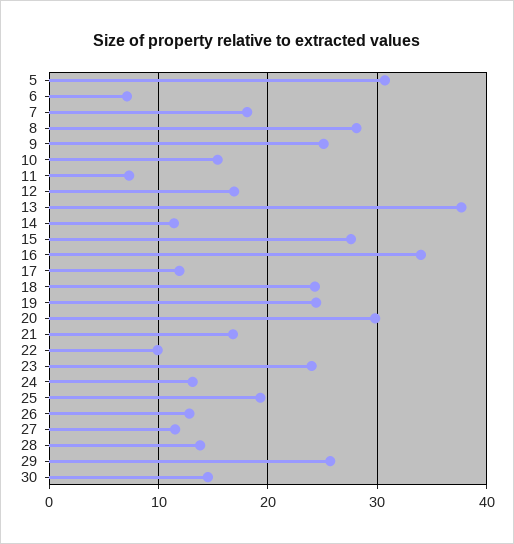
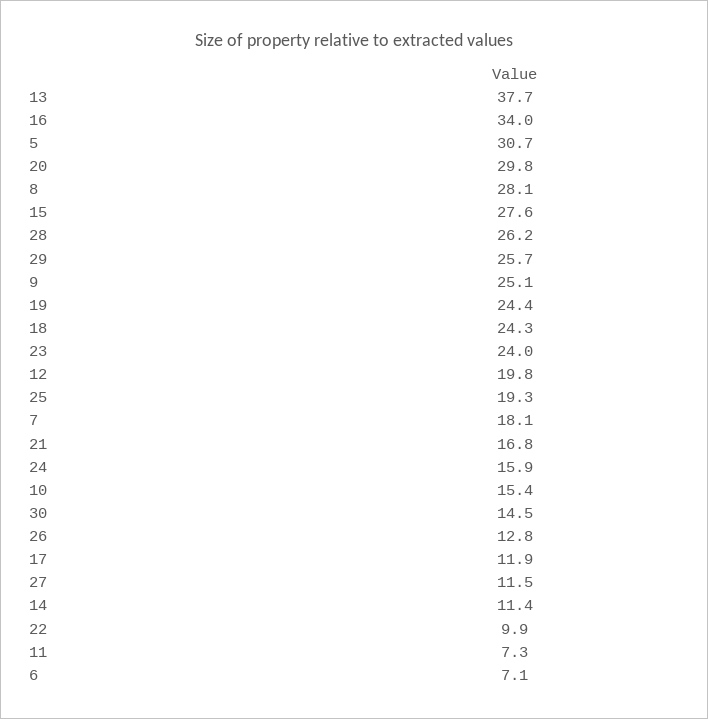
12: 17 -> 19.8
24: 13 -> 15.9
28: 14 -> 26.2

